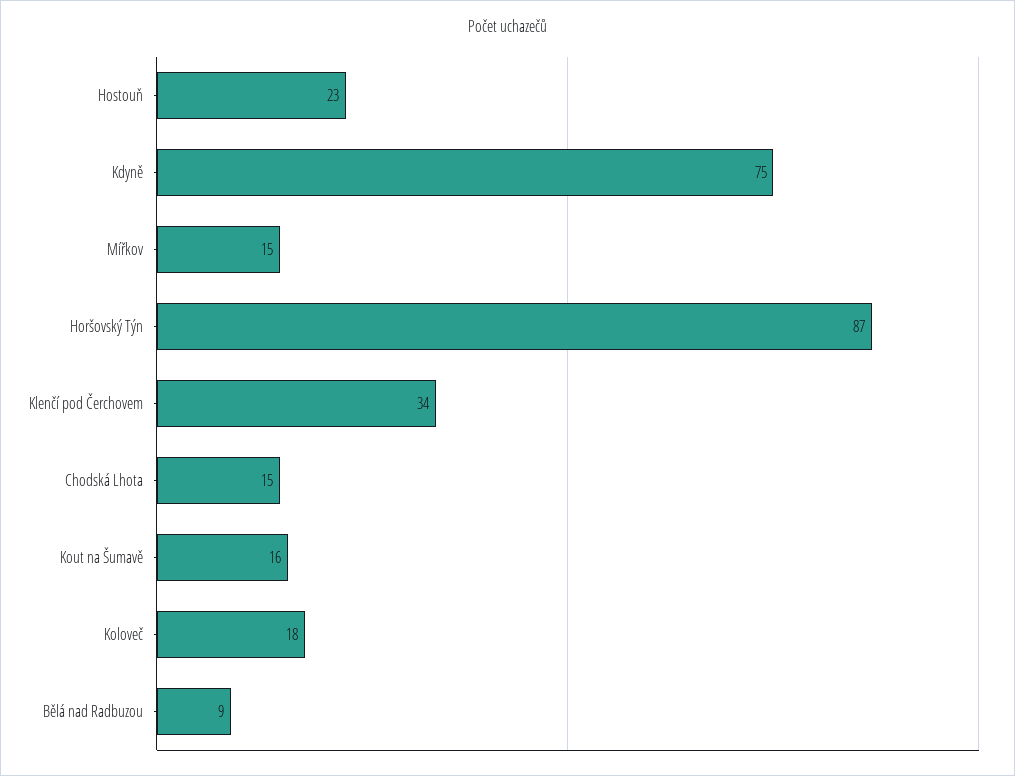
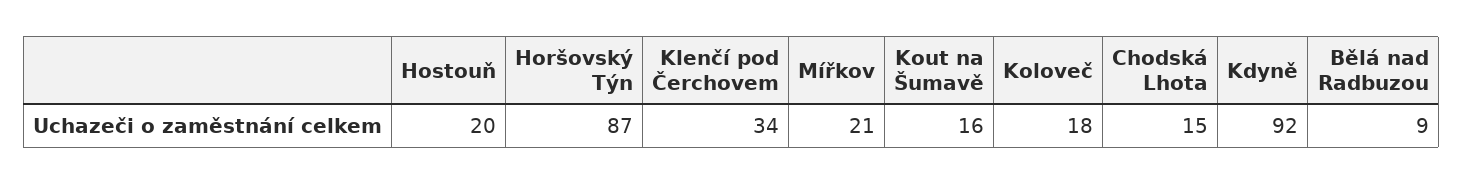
Hostouň: 23 -> 20
Kdyně: 75 -> 92
Mířkov: 15 -> 21

